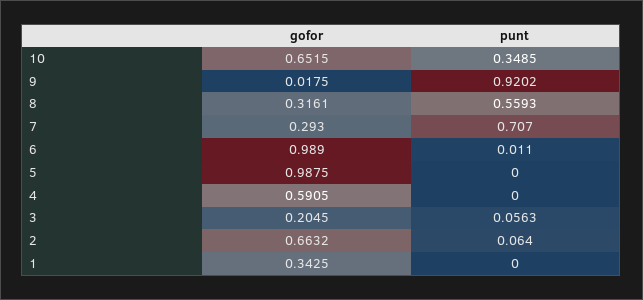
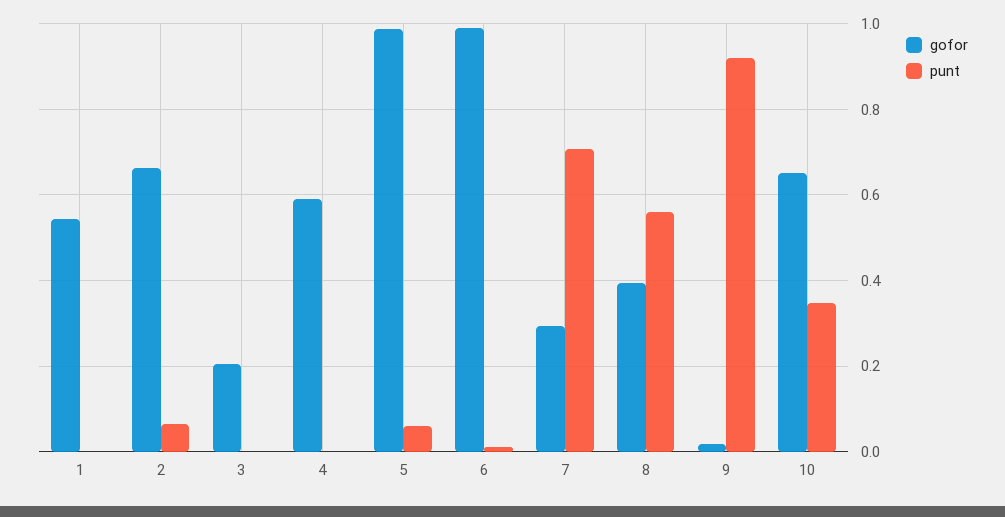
gofor, 8: 0.3161 -> 0.4
punt, 5: 0 -> 0.06
punt, 3: 0.0563 -> 0
gofor, 1: 0.3425 -> 0.54

